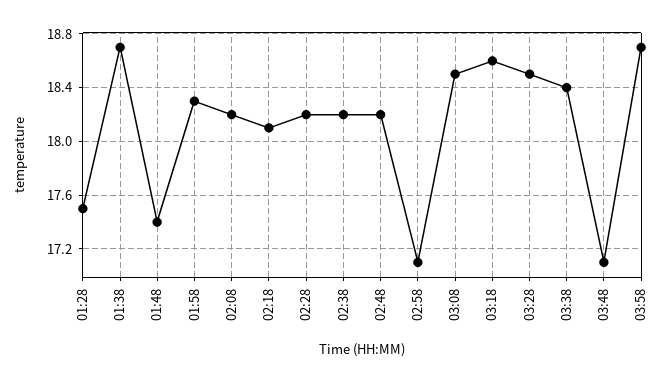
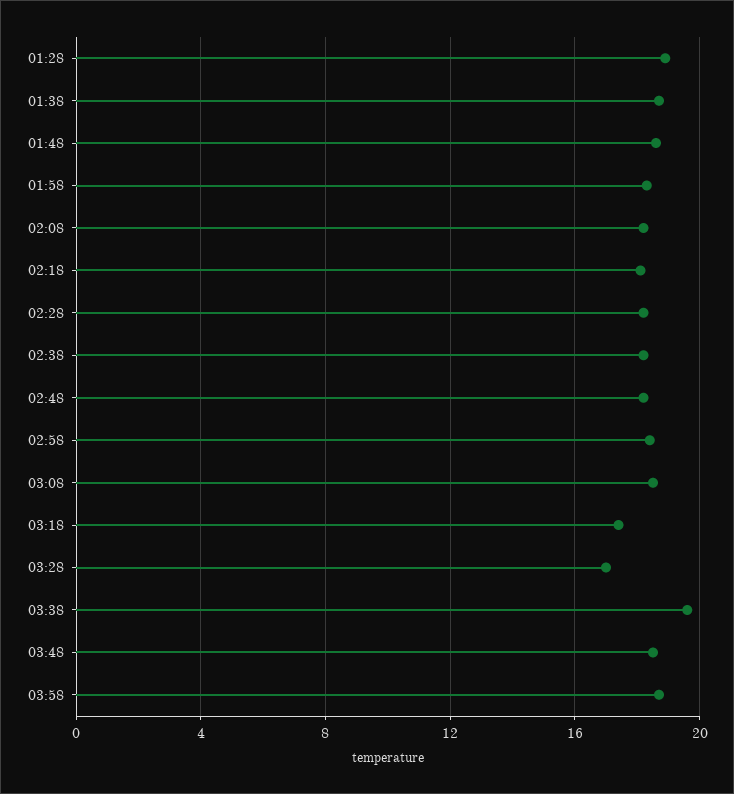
01:28: 17.5 -> 19
01:48: 17.4 -> 18.5
02:58: 17.1 -> 18.5
03:18: 18.6 -> 17.5
03:28: 18.5 -> 17
03:38: 18.4 -> 19.5
03:48: 17.1 -> 18.5

